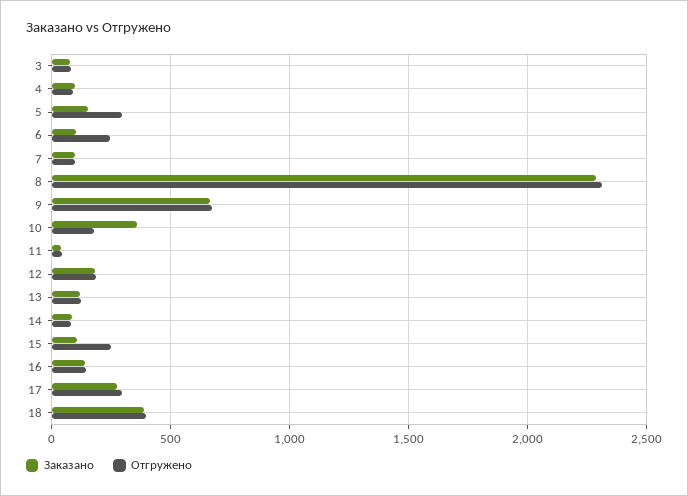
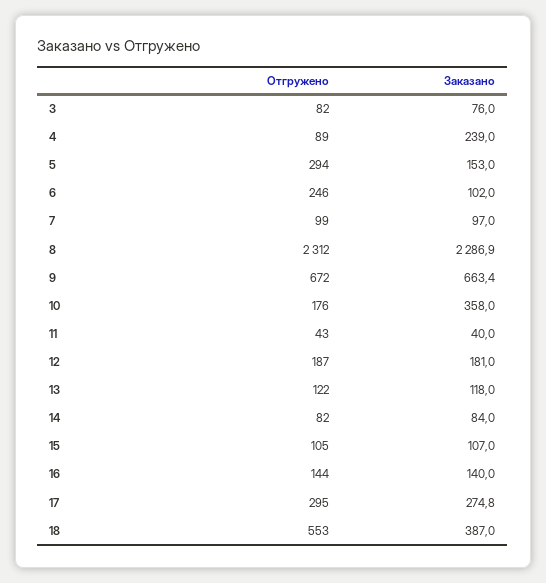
Заказано, 4: 100 -> 239
Отгружено, 15: 250 -> 105
Отгружено, 18: 400 -> 553

